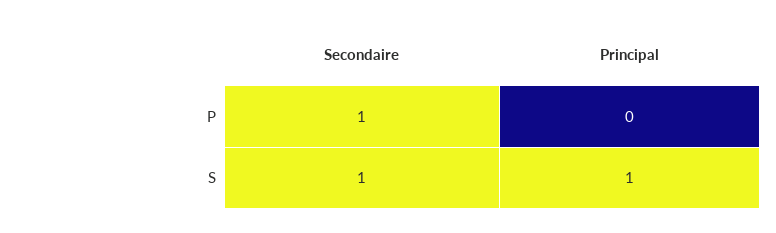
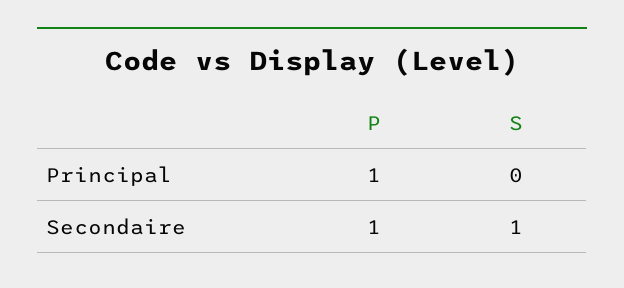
Principal, P: 0 -> 1
Principal, S: 1 -> 0

